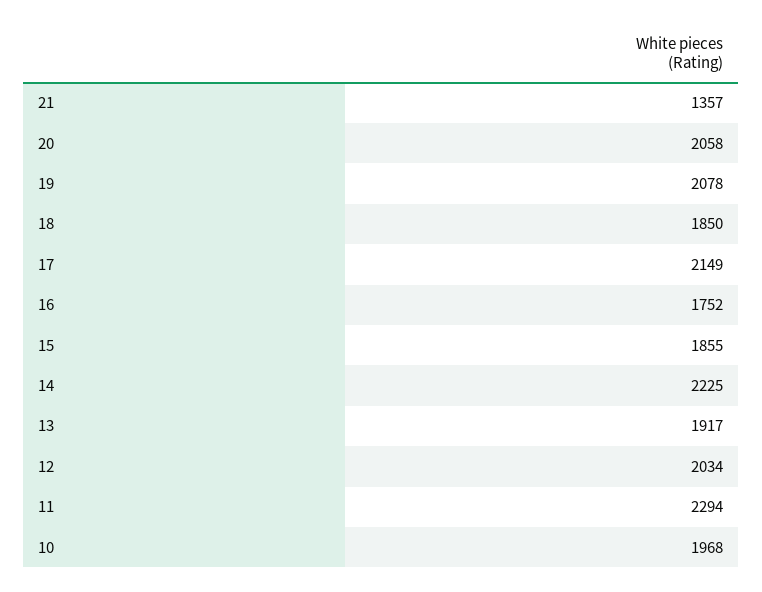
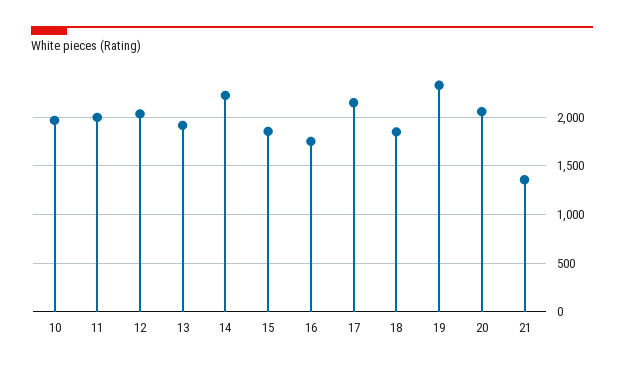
19: 2078 -> 2300
11: 2294 -> 2000

